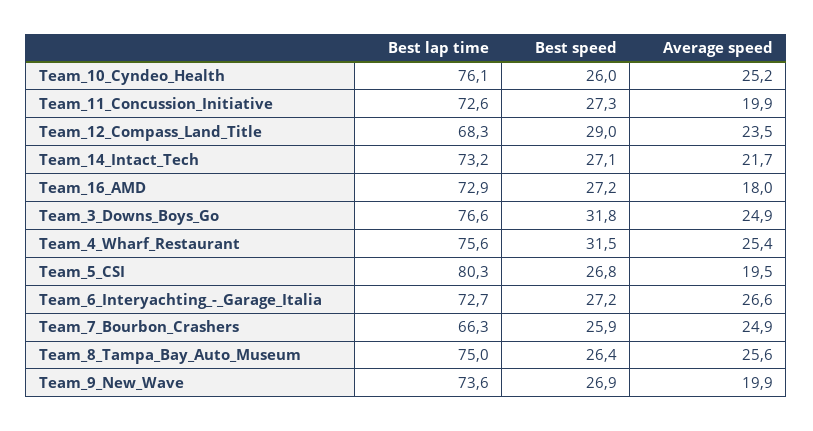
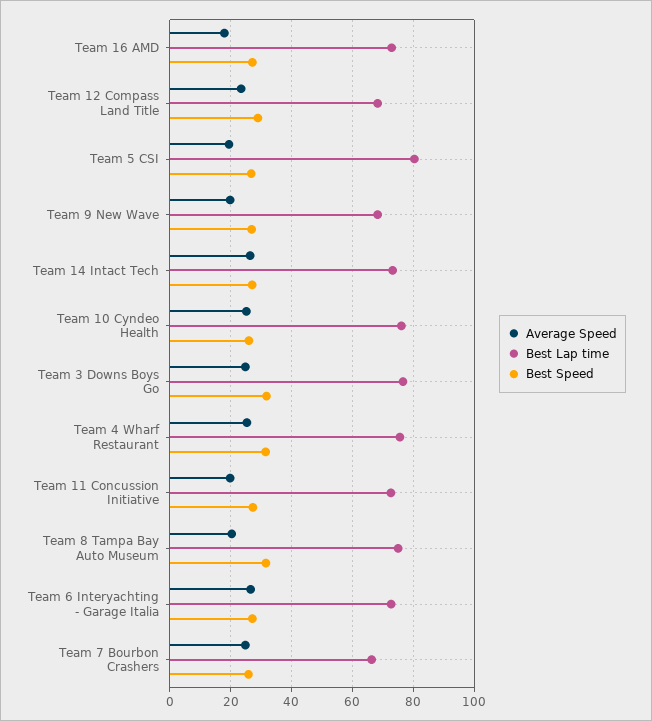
Average speed, Team_14_Intact_Tech: 21.7 -> 26
Best speed, Team_8_Tampa_Bay_Auto_Museum: 26.4 -> 32
Average speed, Team_8_Tampa_Bay_Auto_Museum: 25.6 -> 20
Best lap time, Team_9_New_Wave: 73.6 -> 68

